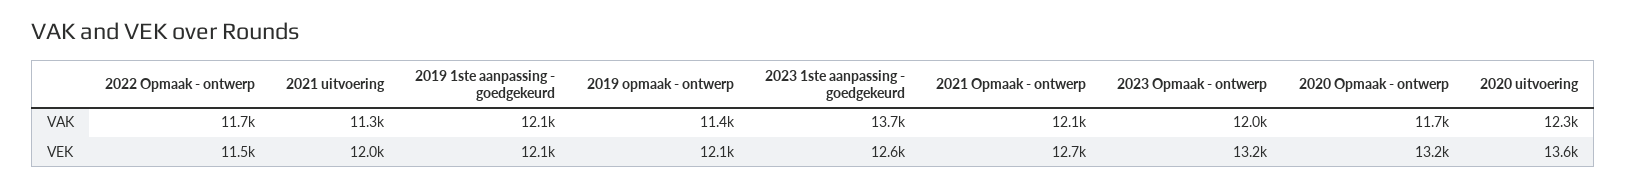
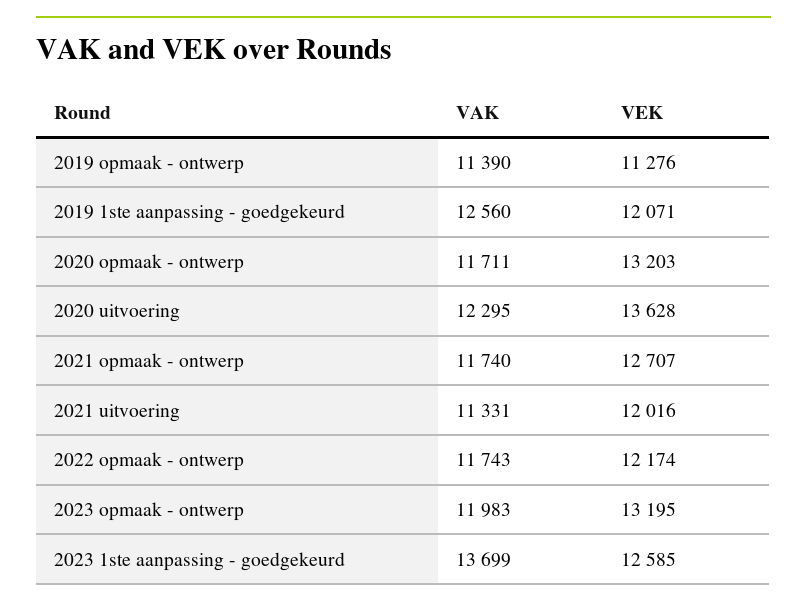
2019 1ste aanpassing - goedgekeurd, VAK: 12100 -> 12560
2021 Opmaak - ontwerp, VAK: 12100 -> 11740
2022 Opmaak - ontwerp, VEK: 11500 -> 12174
2019 opmaak - ontwerp, VEK: 12100 -> 11276

